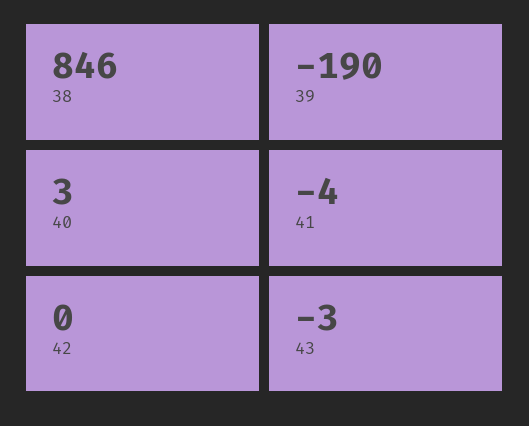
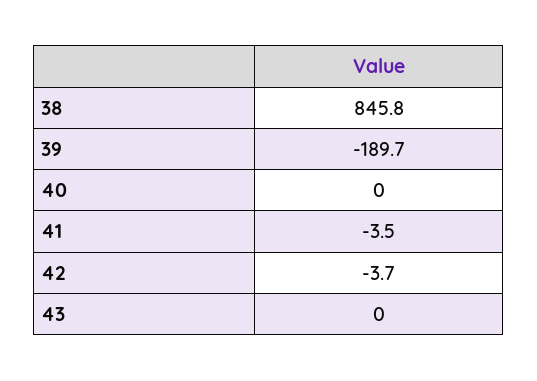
40: 3 -> 0
42: 0 -> -3.7
43: -3 -> 0

